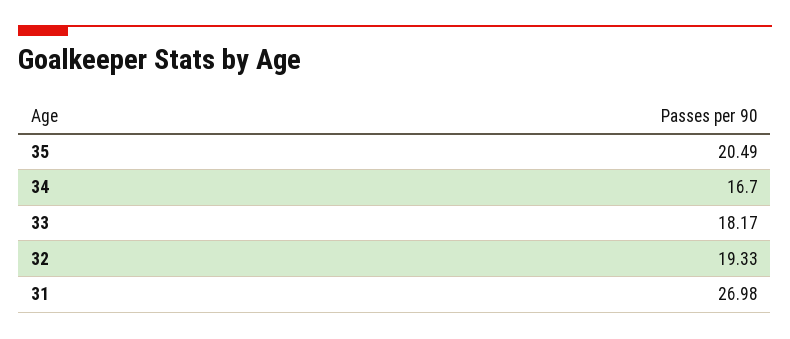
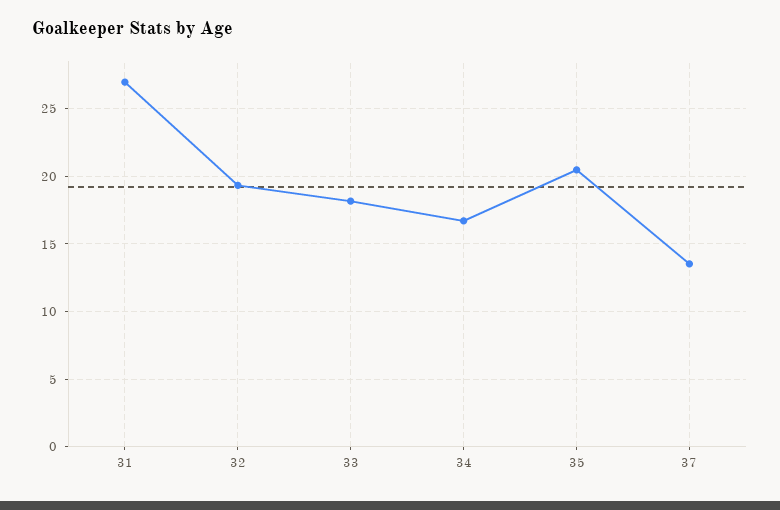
37: none -> 13.5

